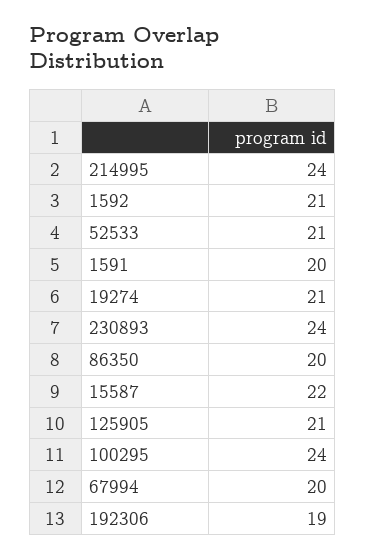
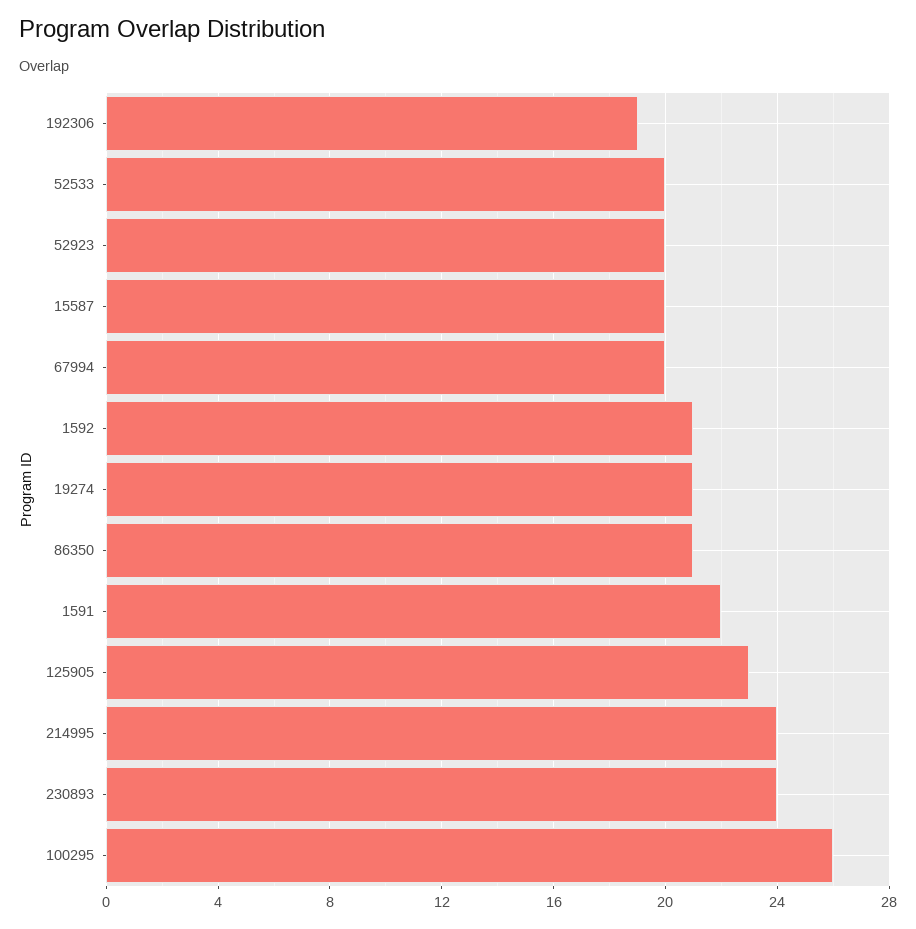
52533: 21 -> 20
1591: 20 -> 22
86350: 20 -> 21
15587: 22 -> 20
125905: 21 -> 23
100295: 24 -> 26
52923: none -> 20

